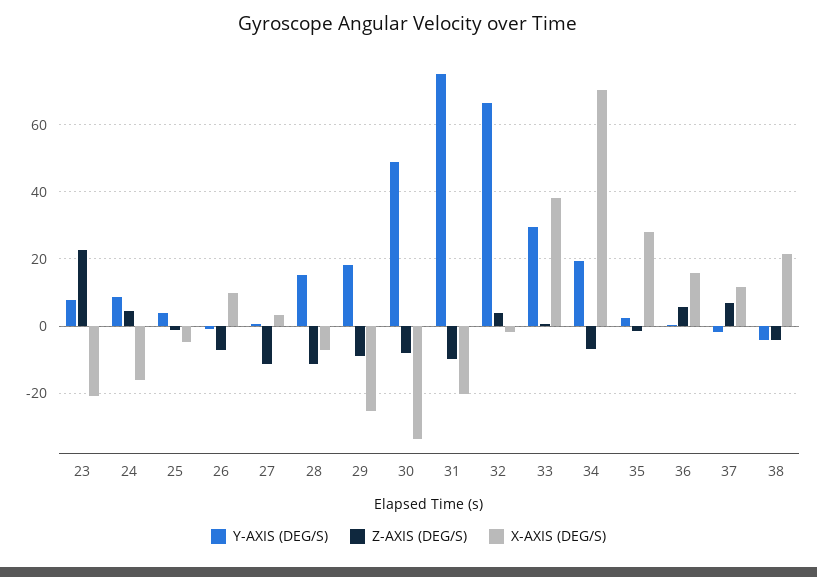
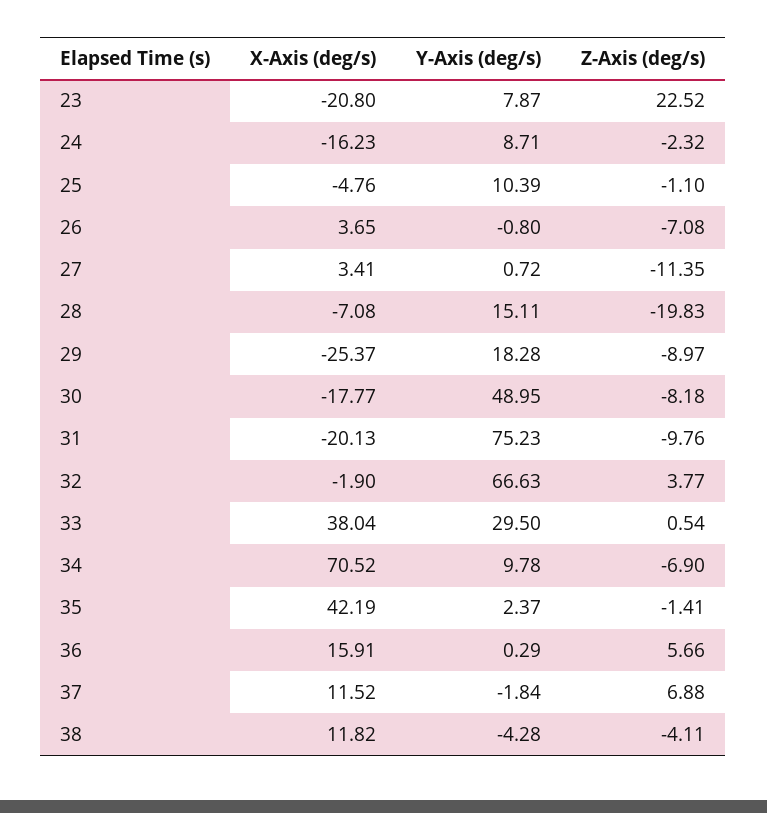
Z-AXIS (DEG/S), 24: 4 -> -2.32
Y-AXIS (DEG/S), 25: 4 -> 10.39
X-AXIS (DEG/S), 26: 10 -> 3.65
Z-AXIS (DEG/S), 28: -12 -> -19.83
X-AXIS (DEG/S), 30: -34 -> -17.77
Y-AXIS (DEG/S), 34: 20 -> 9.78
X-AXIS (DEG/S), 35: 28 -> 42.19
X-AXIS (DEG/S), 38: 22 -> 11.82

